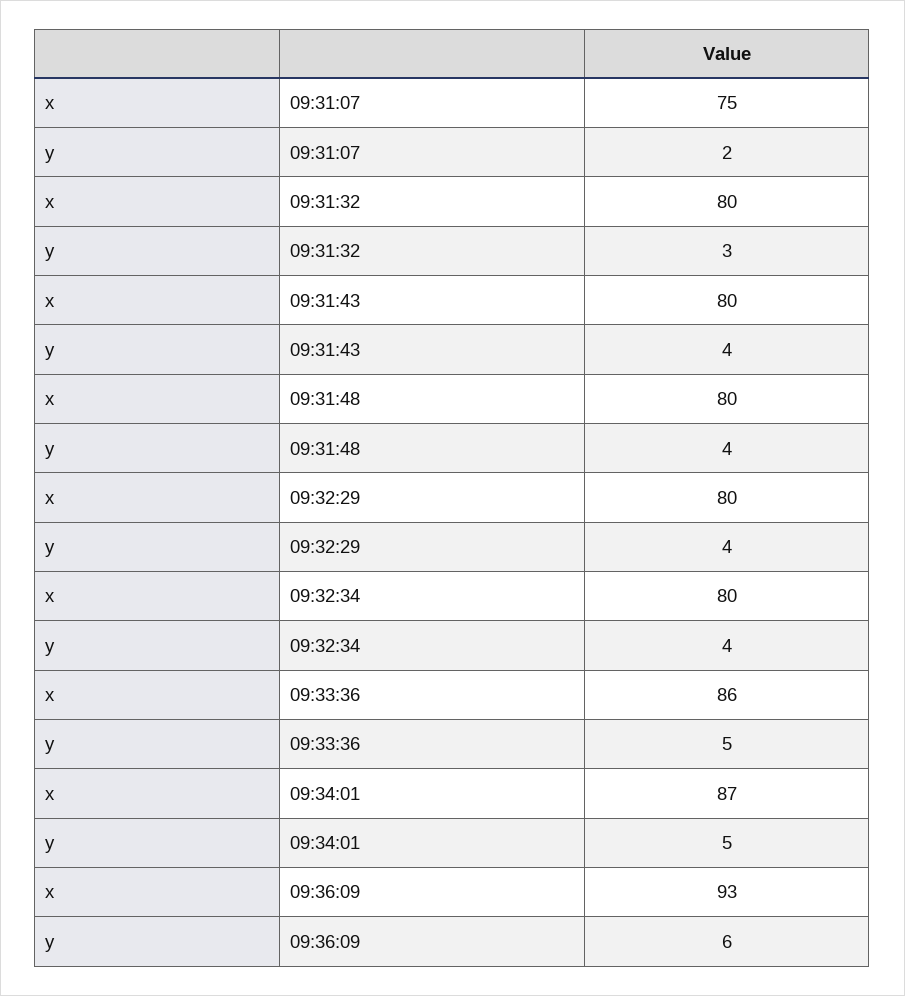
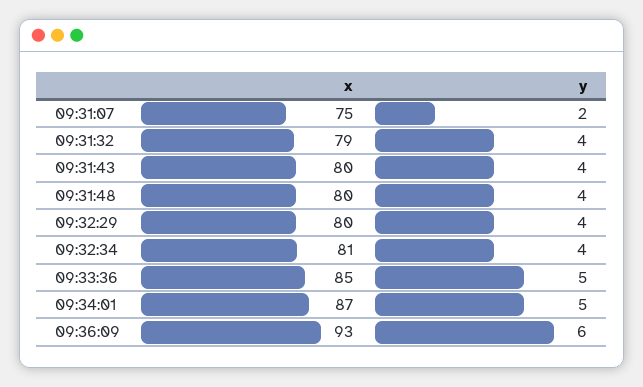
x, 09:31:32: 80 -> 79
y, 09:31:32: 3 -> 4
x, 09:32:34: 80 -> 81
x, 09:33:36: 86 -> 85

